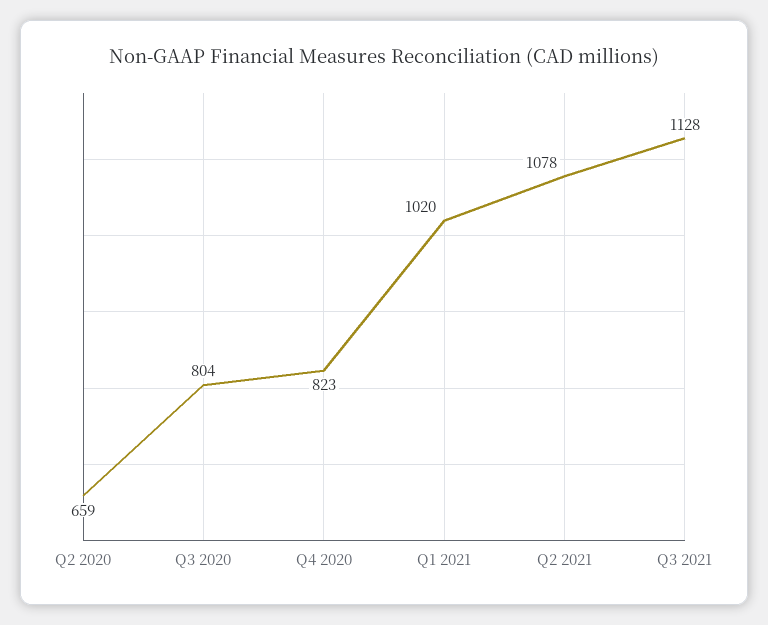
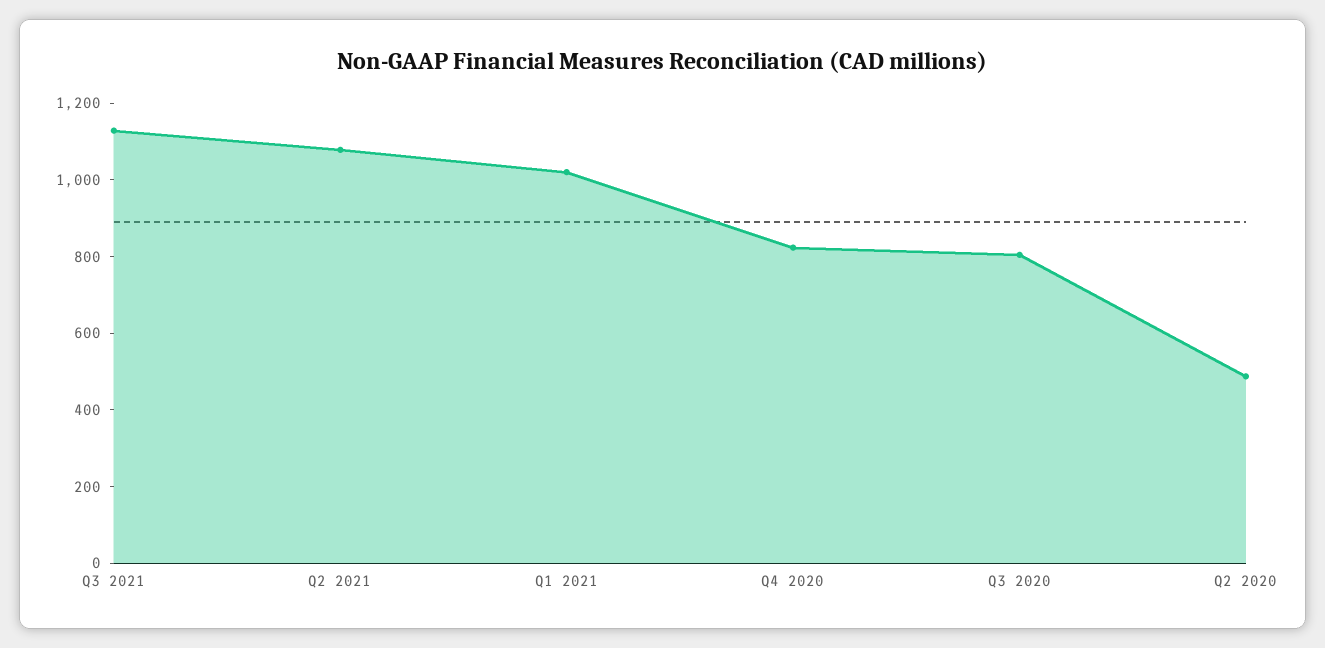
Q2 2020: 659 -> 500

